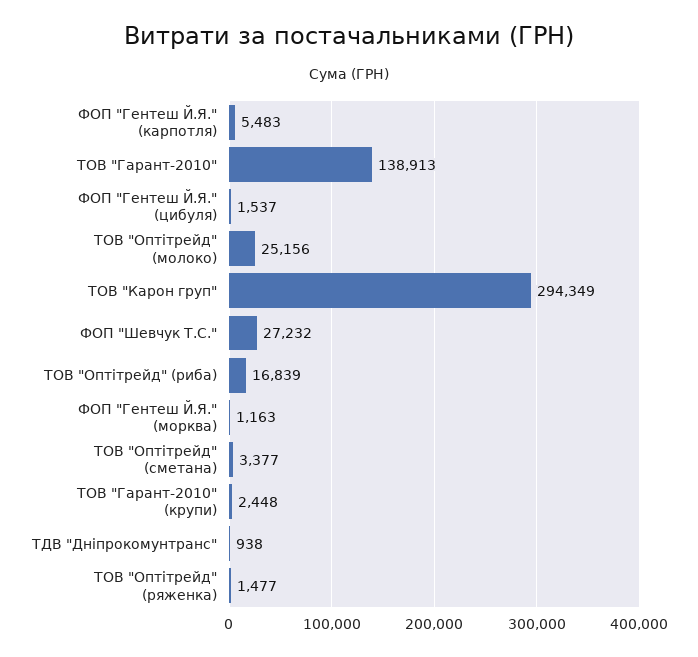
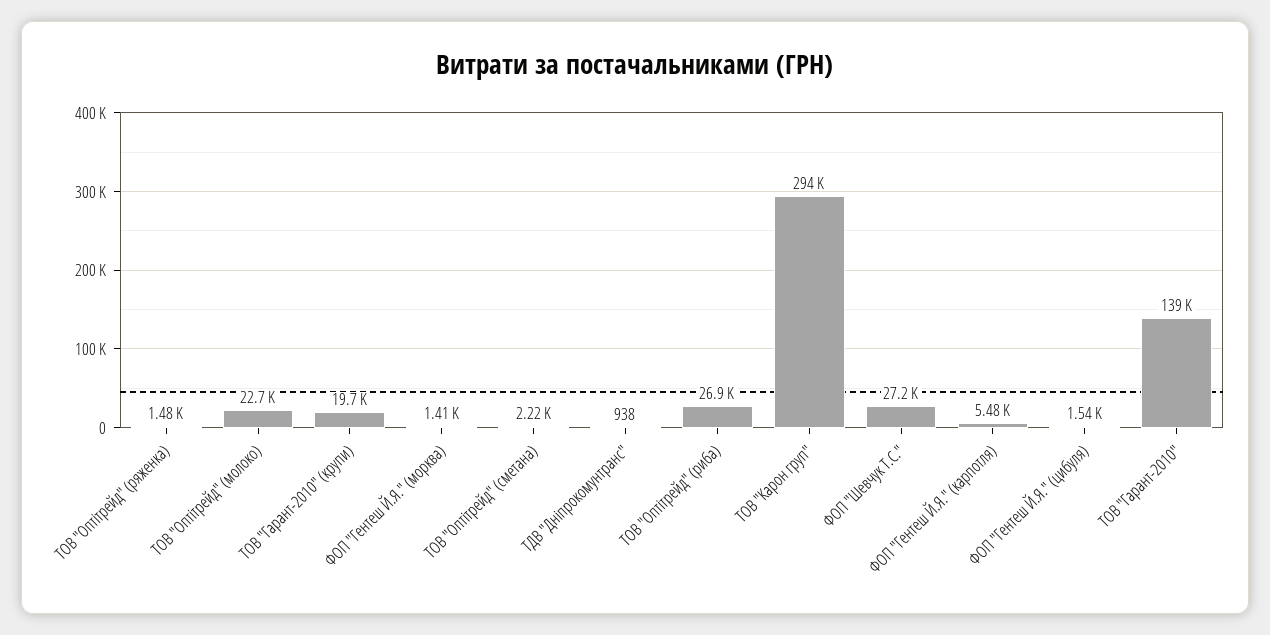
ТОВ "Оптітрейд" (молоко): 25156 -> 22700
ТОВ "Оптітрейд" (риба): 16839 -> 26900
ФОП "Гентеш Й.Я." (морква): 1163 -> 1410
ТОВ "Оптітрейд" (сметана): 3377 -> 2220
ТОВ "Гарант-2010" (крупи): 2448 -> 19700

